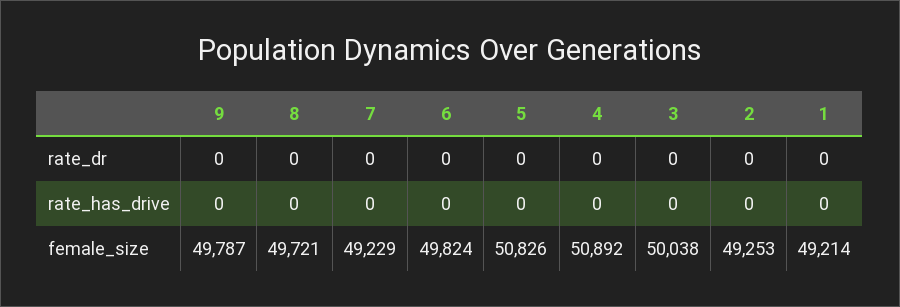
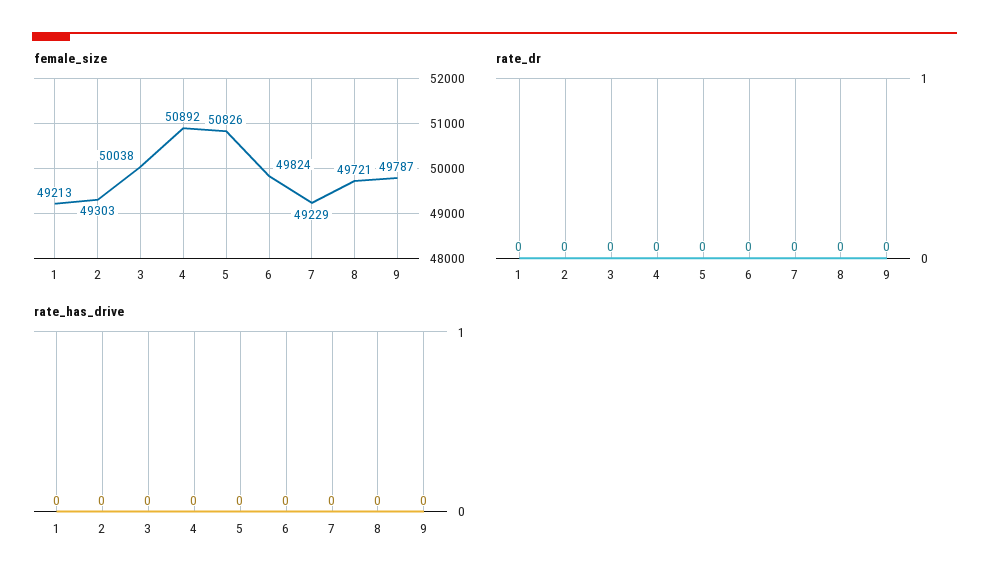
female_size, 2: 49253 -> 49303
female_size, 1: 49214 -> 49213

